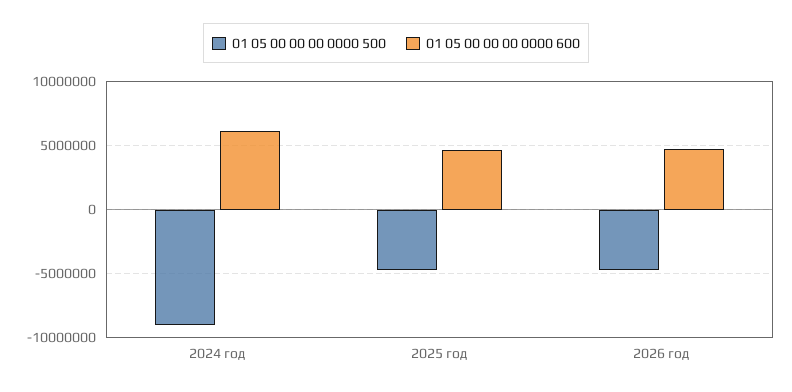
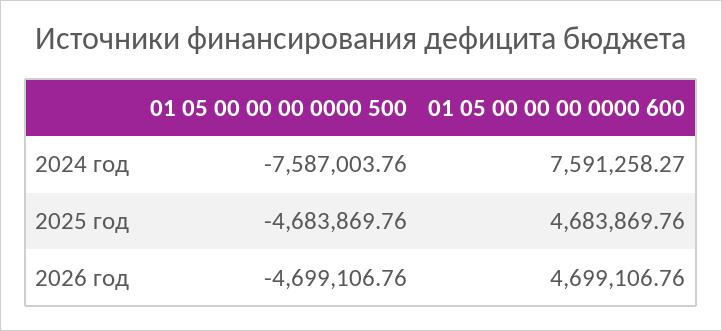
01 05 00 00 00 0000 500, 2024 год: -9000000 -> -7587003.76
01 05 00 00 00 0000 600, 2024 год: 6000000 -> 7591258.27

